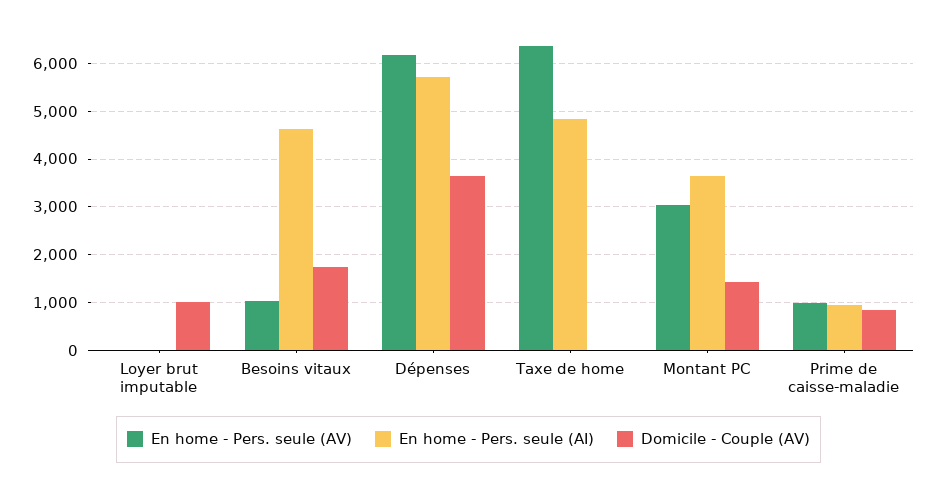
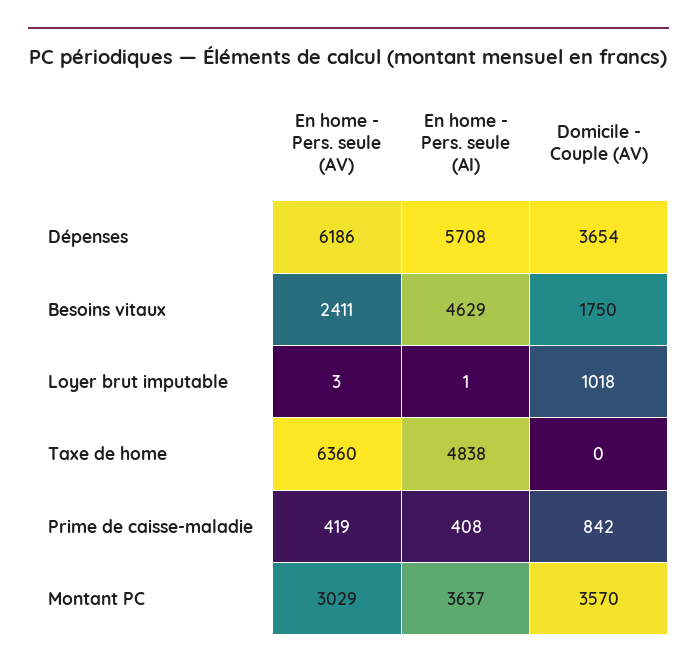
En home - Pers. seule (AV), Besoins vitaux: 1000 -> 2411
Domicile - Couple (AV), Montant PC: 1400 -> 3570
En home - Pers. seule (AV), Prime de caisse-maladie: 1000 -> 419
En home - Pers. seule (AI), Prime de caisse-maladie: 1000 -> 408

